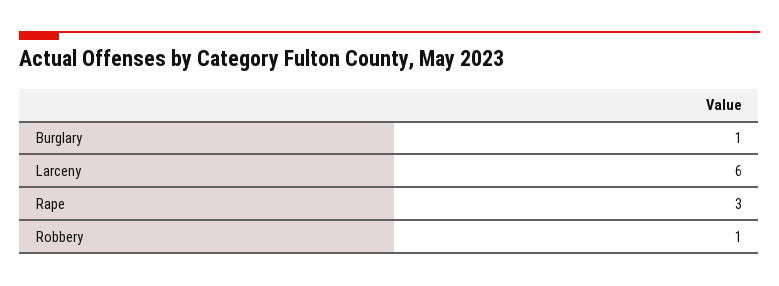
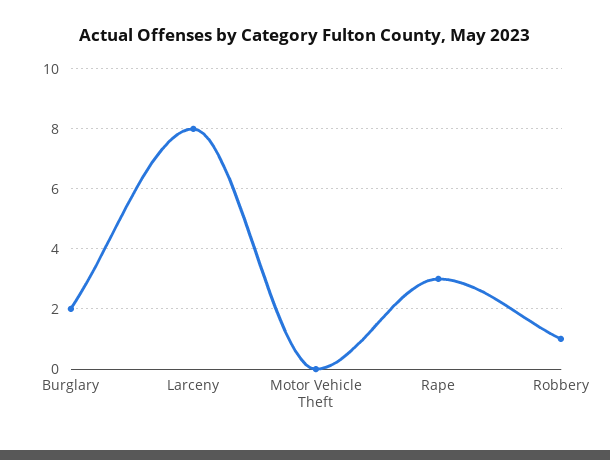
Burglary: 1 -> 2
Larceny: 6 -> 8
Motor Vehicle Theft: none -> 0

